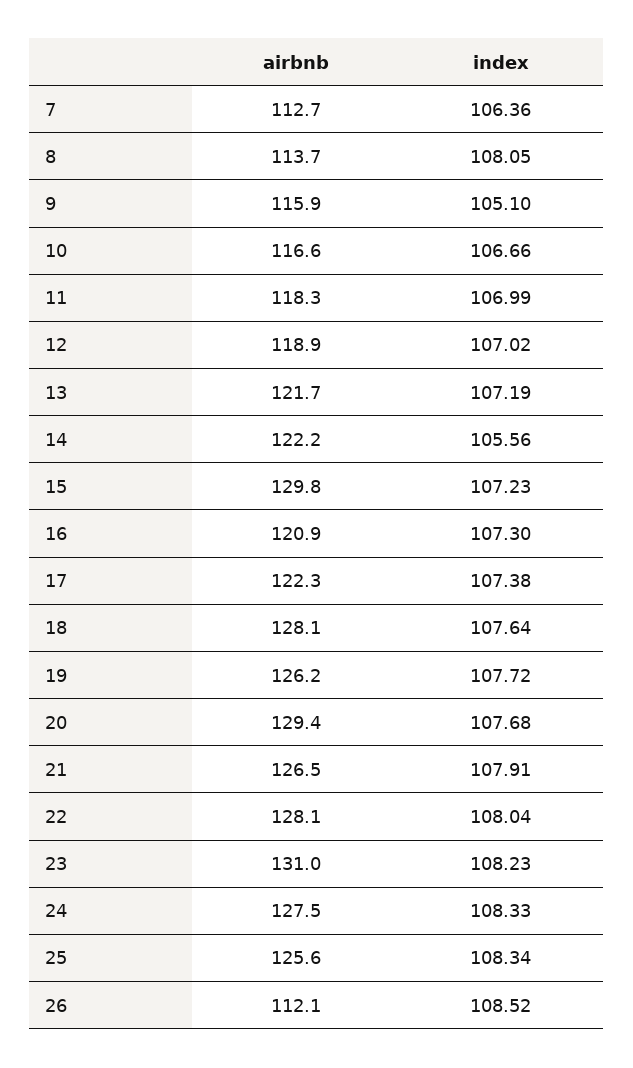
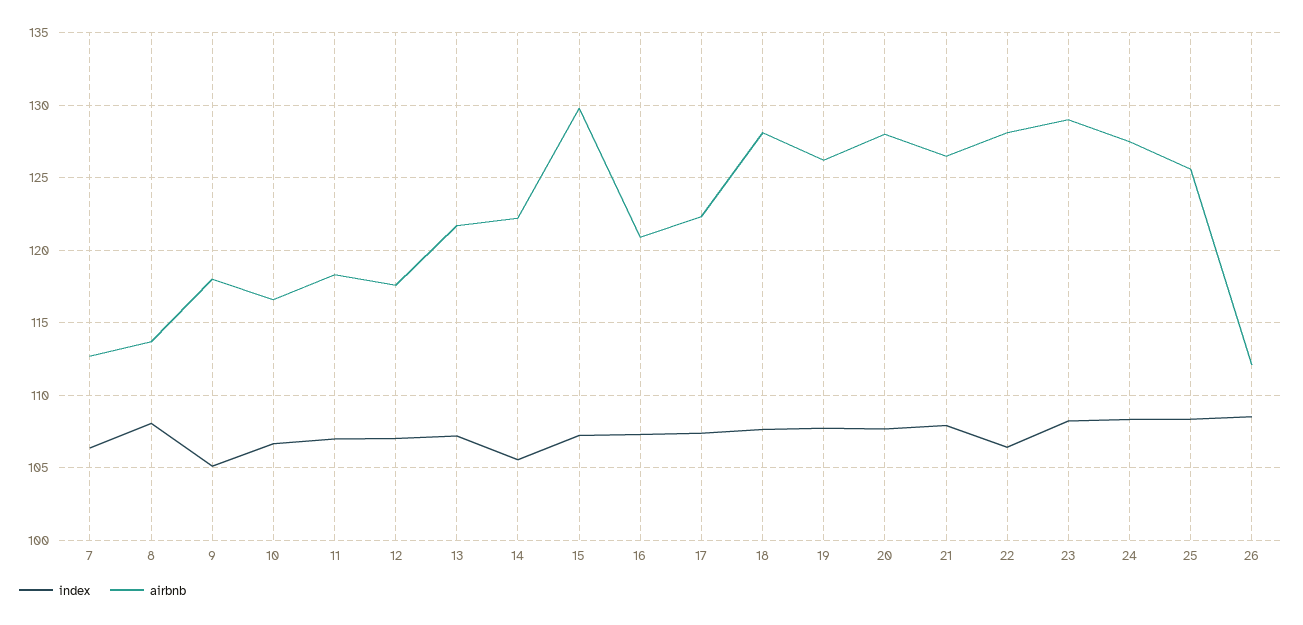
airbnb, 9: 115.9 -> 118
airbnb, 12: 118.9 -> 117.5
airbnb, 20: 129.4 -> 128
index, 22: 108.04 -> 106.5
airbnb, 23: 131 -> 129

